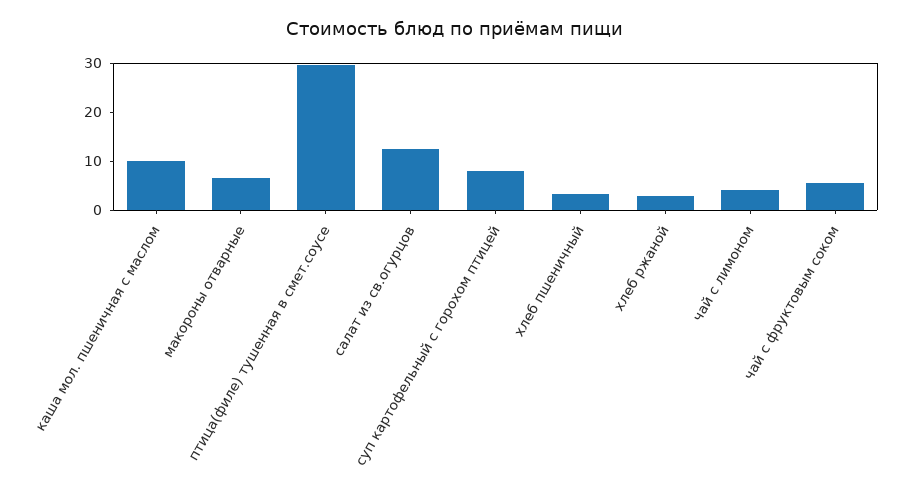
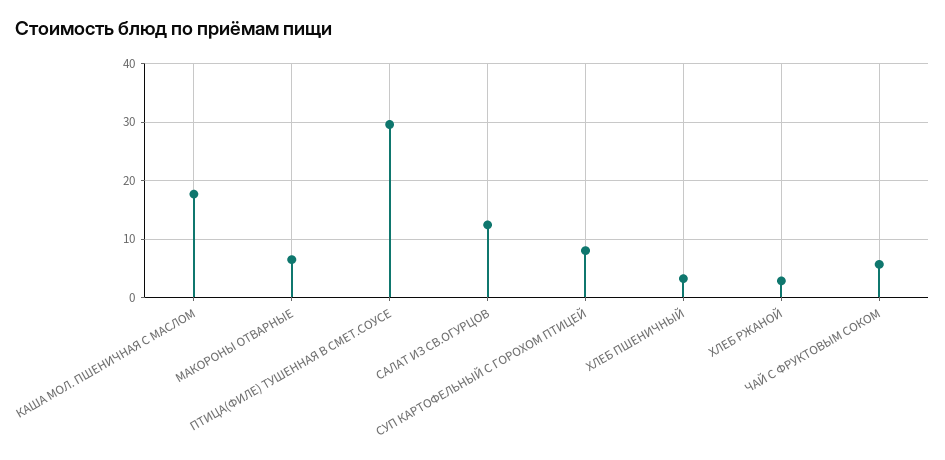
каша мол. пшеничная с маслом: 10 -> 18
чай с лимоном: 4 -> none

